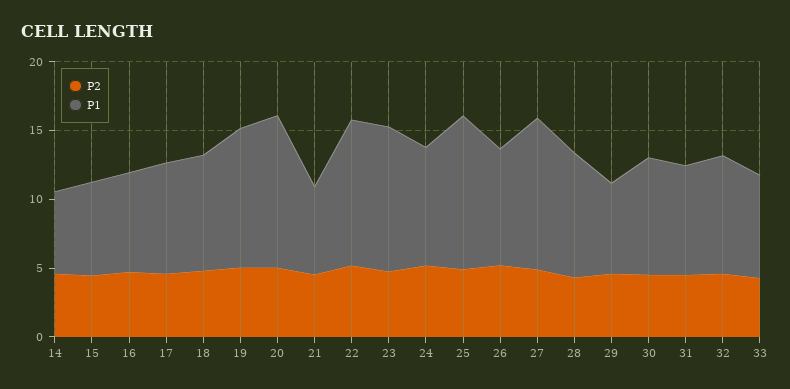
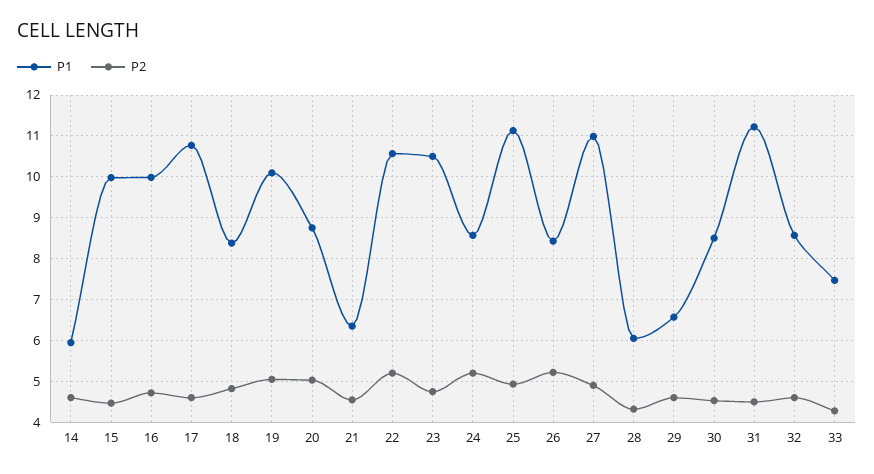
P1, 15: 7 -> 10
P1, 16: 7 -> 10
P1, 17: 8 -> 10.8
P1, 20: 11 -> 8.8
P1, 28: 9 -> 6
P1, 31: 8 -> 11.2

